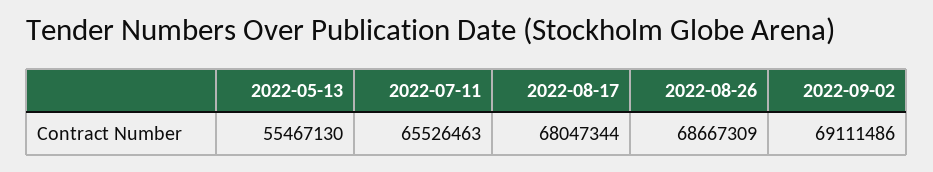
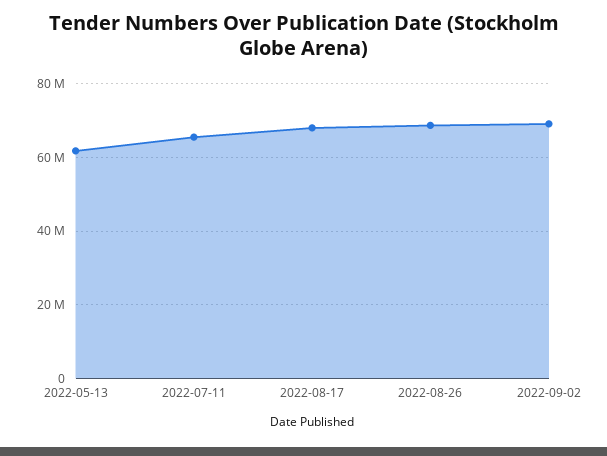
2022-05-13: 55467130 -> 62000000

